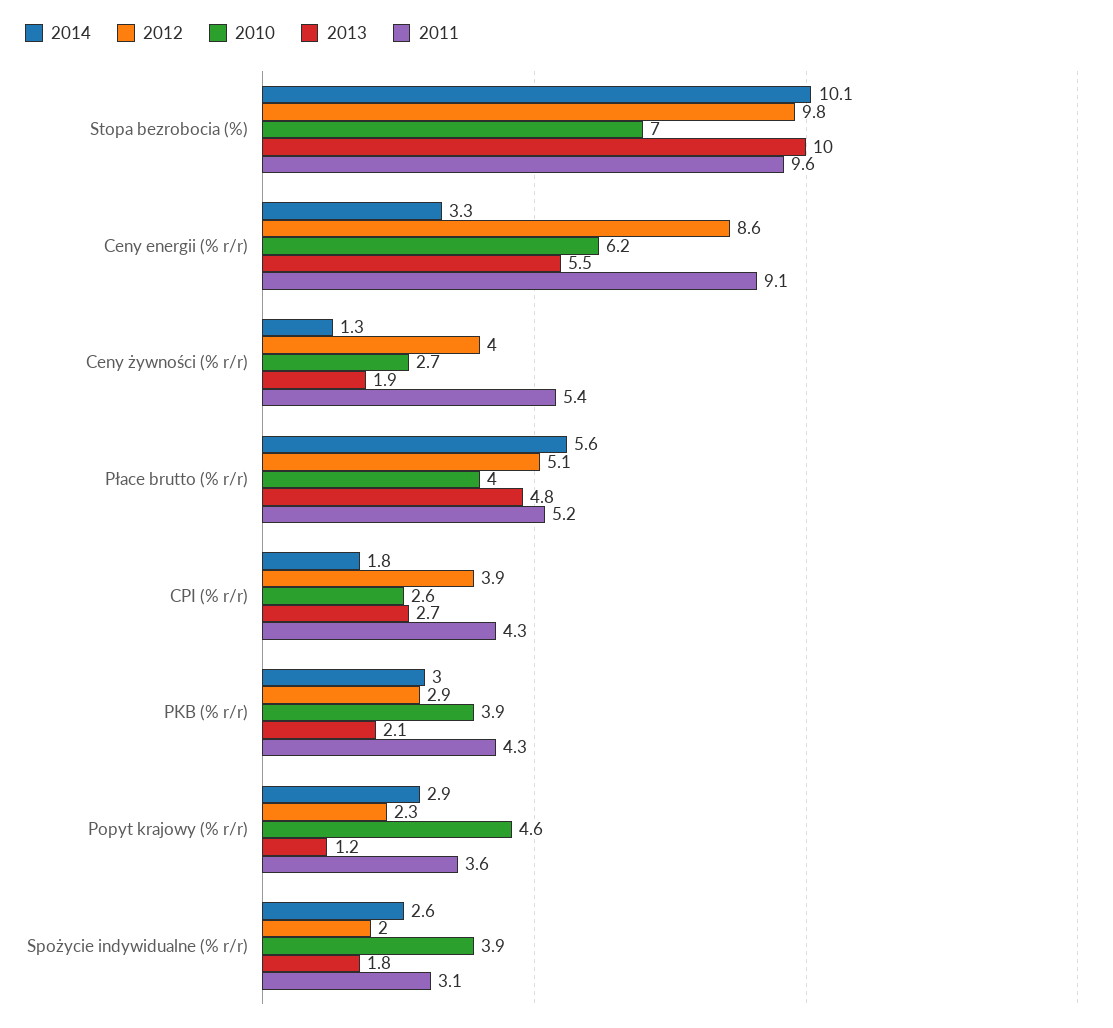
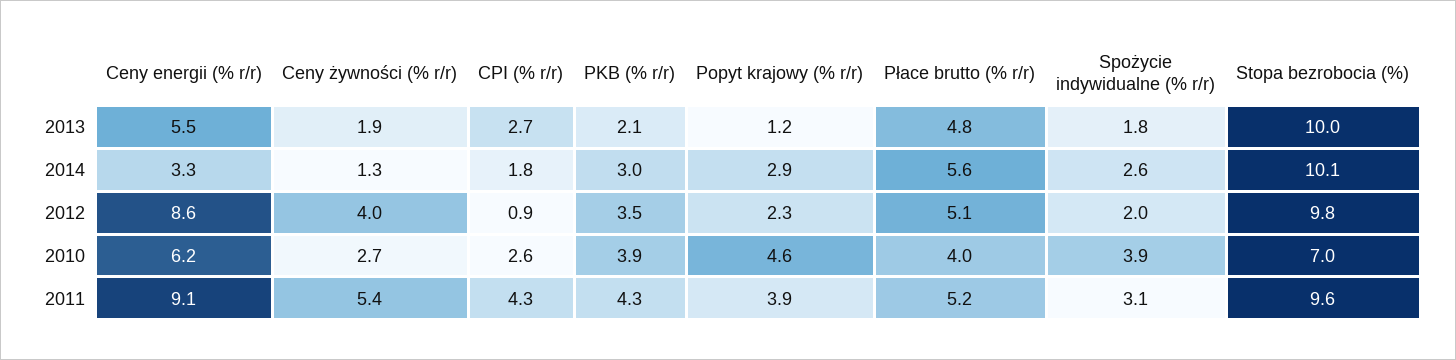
2012, CPI (% r/r): 3.9 -> 0.9
2012, PKB (% r/r): 2.9 -> 3.5
2011, Popyt krajowy (% r/r): 3.6 -> 3.9

